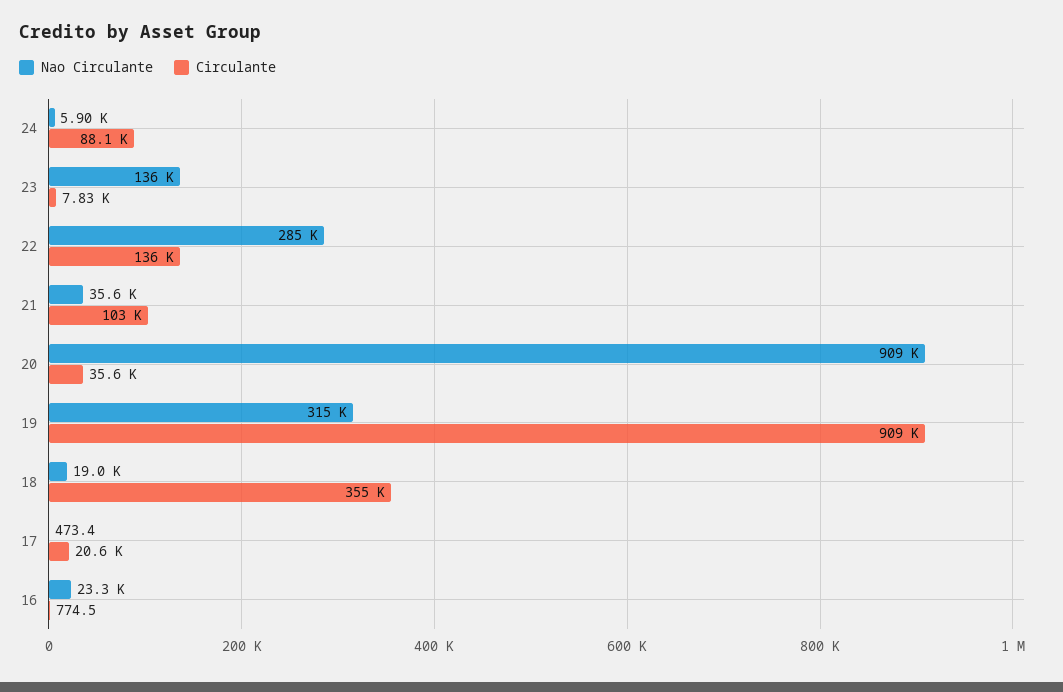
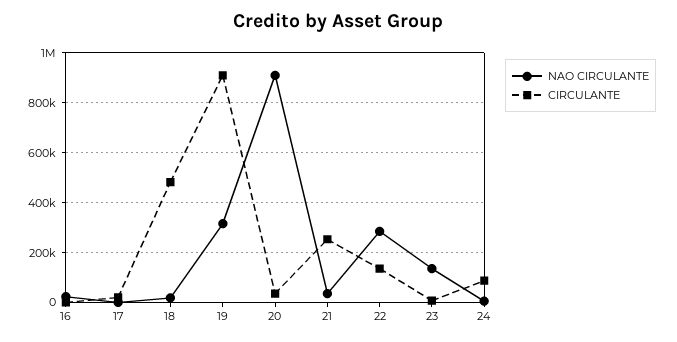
Circulante, 21: 103000 -> 250000
Circulante, 18: 355000 -> 475000

